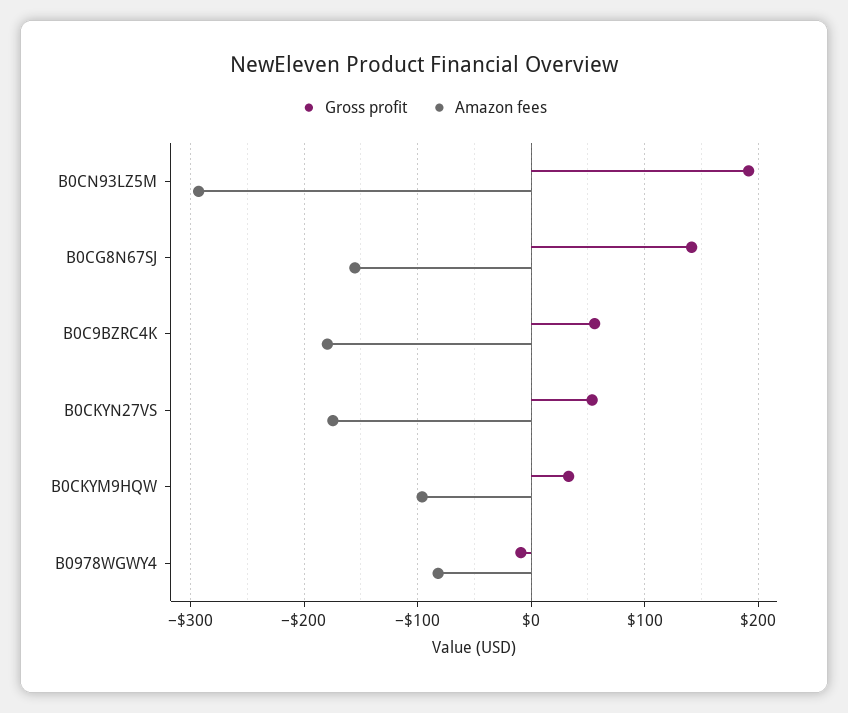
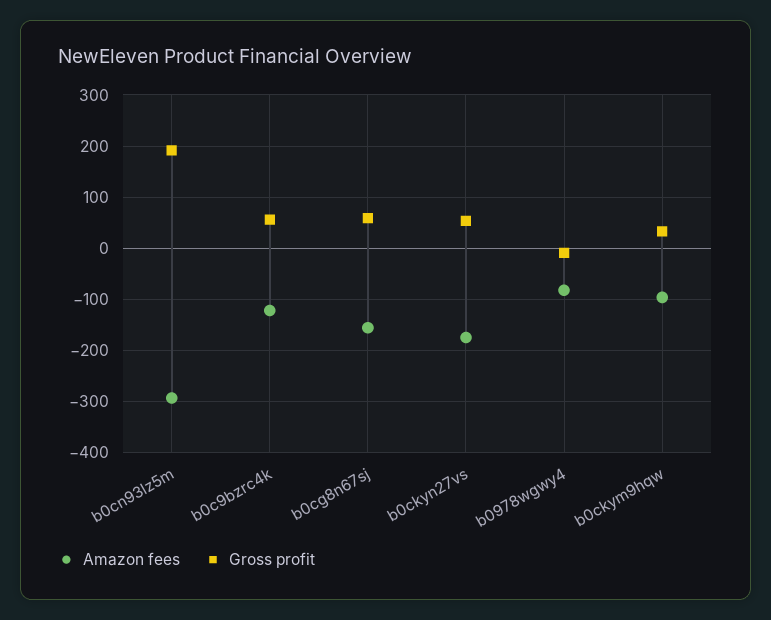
Gross profit, B0CG8N67SJ: 140 -> 60
Amazon fees, B0C9BZRC4K: -180 -> -120

